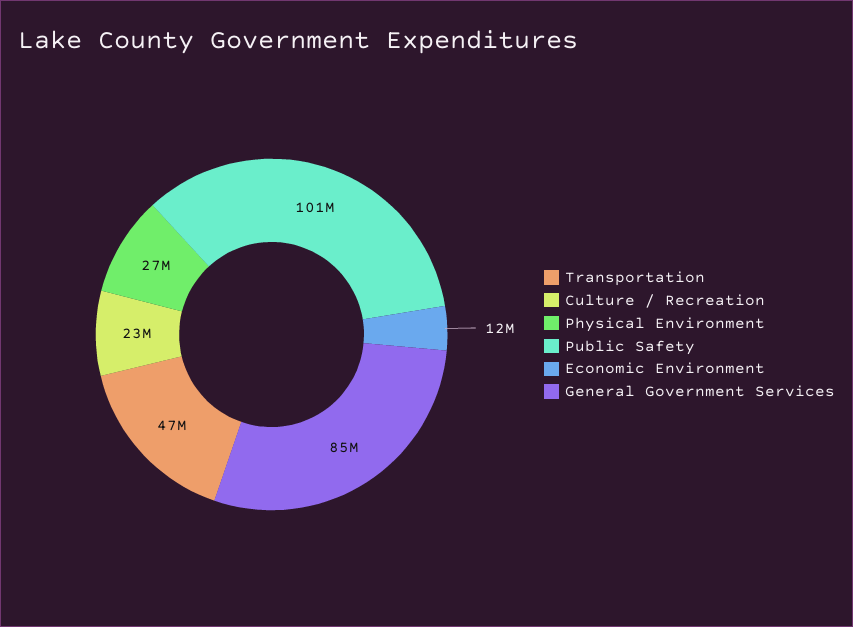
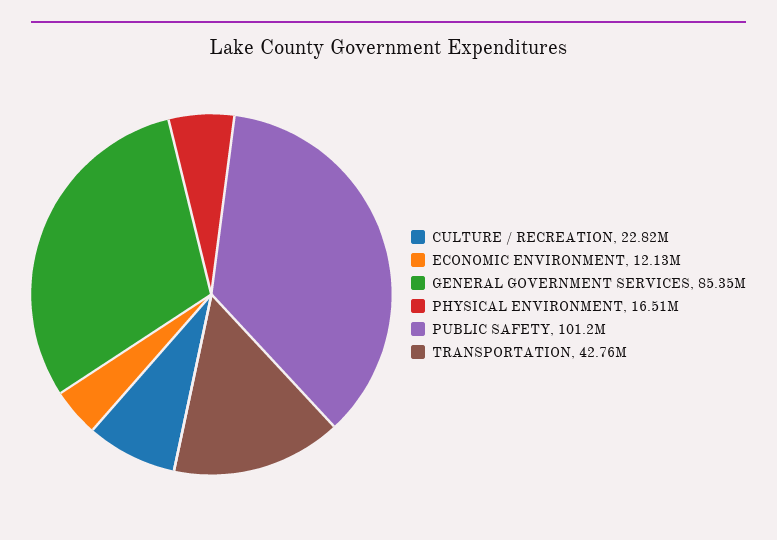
Transportation: 47000000 -> 42760000
Physical Environment: 27000000 -> 16510000

